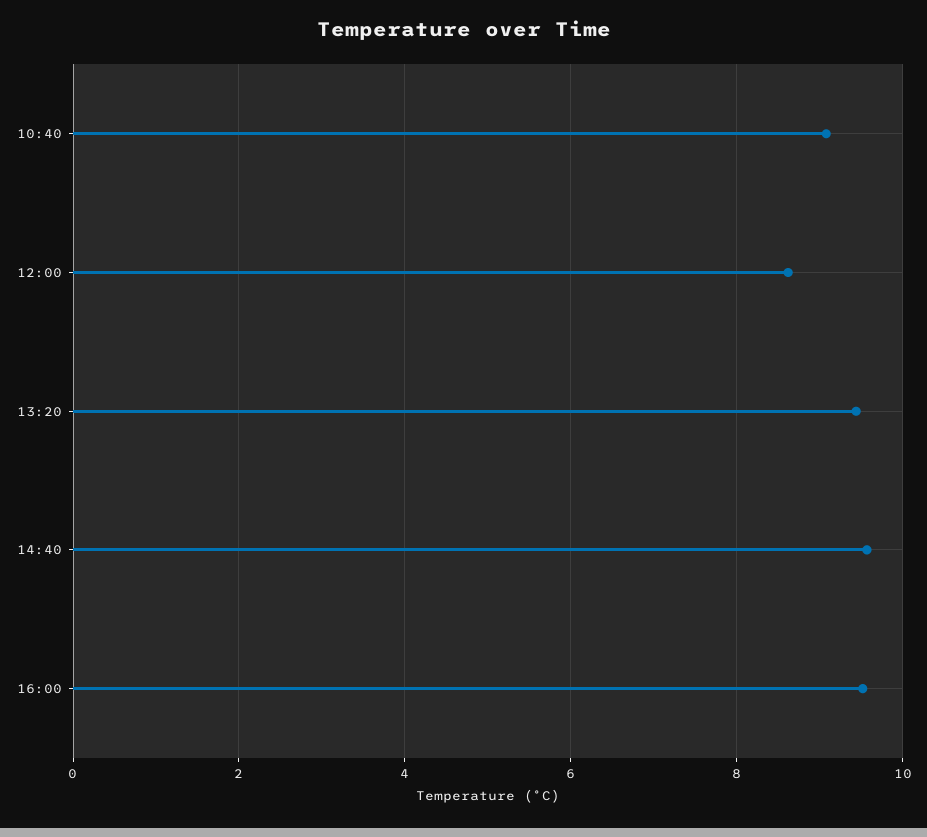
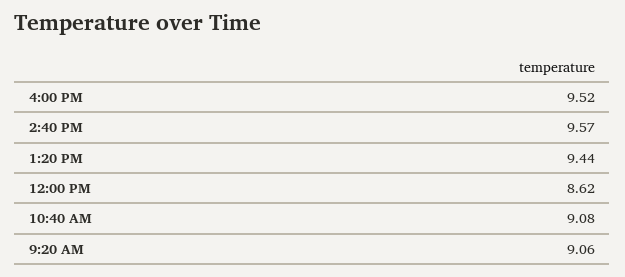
9:20 AM: none -> 9.06

